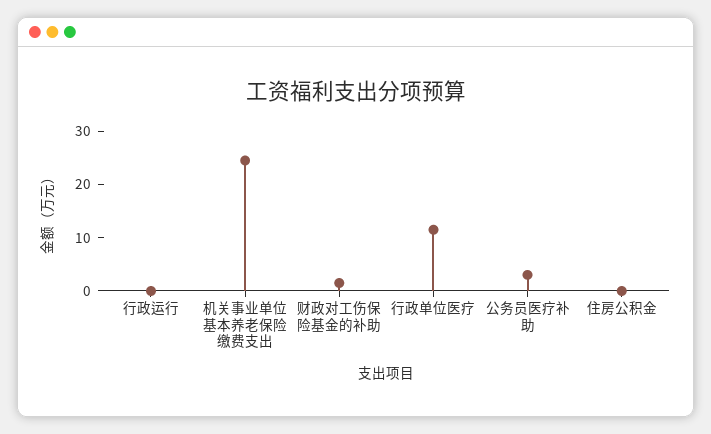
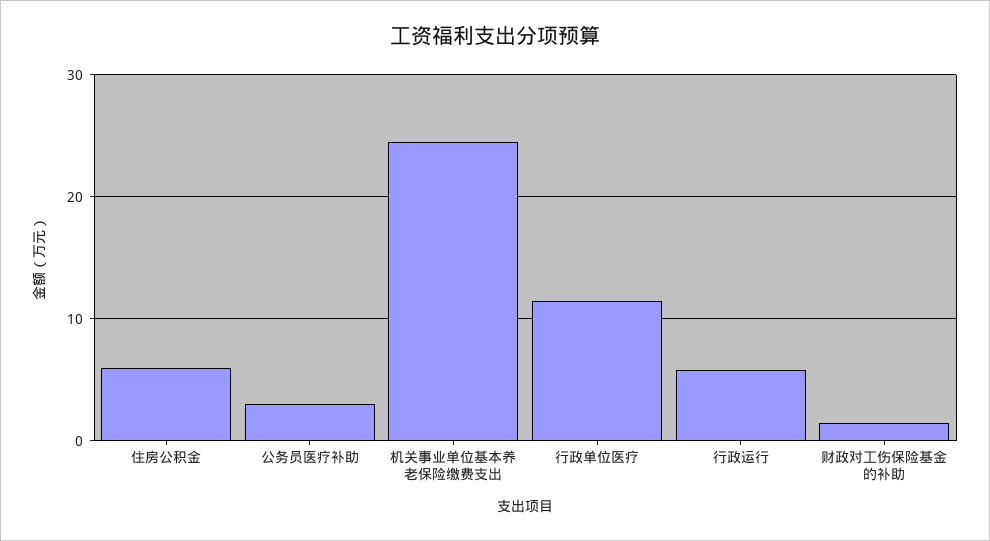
行政运行: 0 -> 6
住房公积金: 0 -> 6

